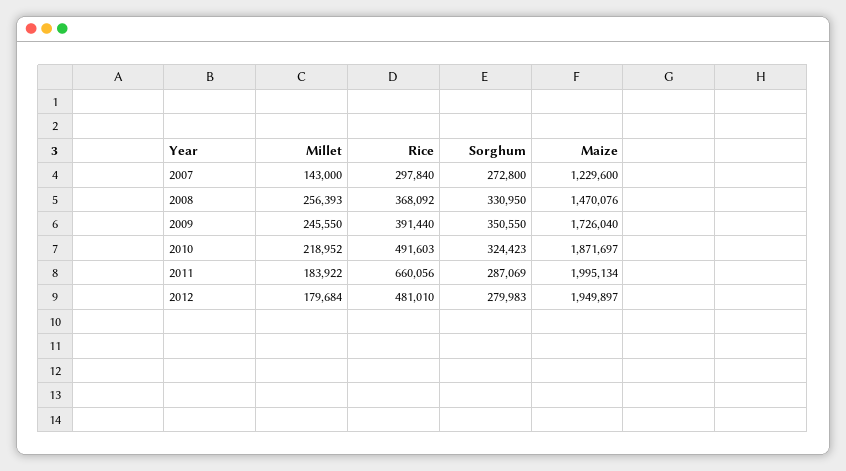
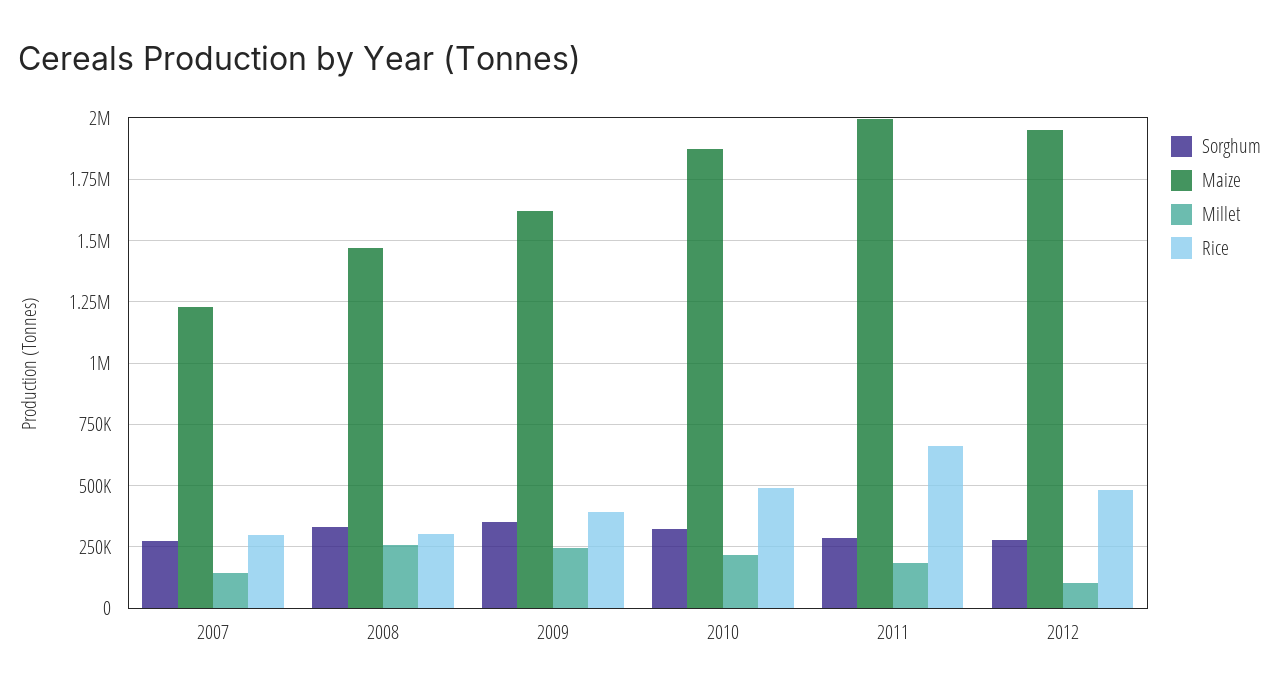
Rice, 2008: 368092 -> 300000
Maize, 2009: 1726040 -> 1625000
Millet, 2012: 179684 -> 100000

